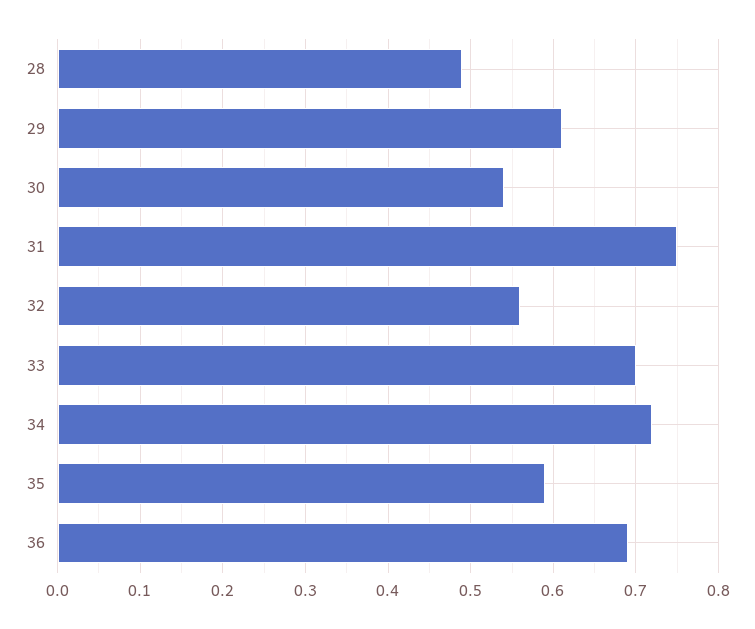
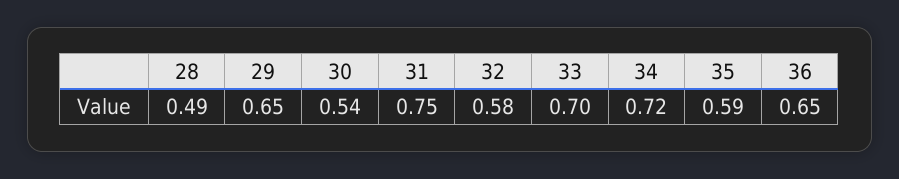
29: 0.61 -> 0.65
32: 0.56 -> 0.58
36: 0.69 -> 0.65

